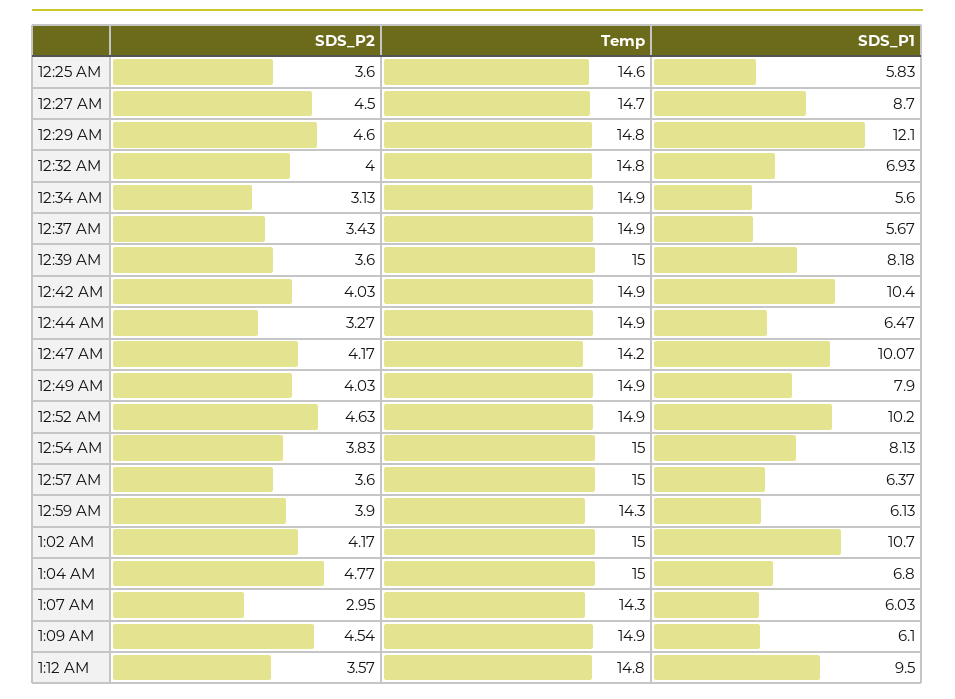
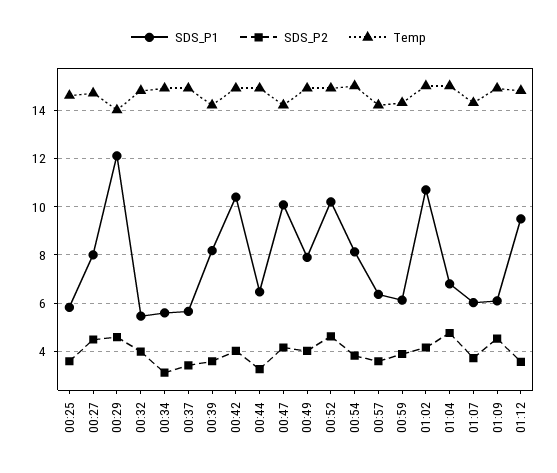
SDS_P1, 12:27 AM: 8.7 -> 8
Temp, 12:29 AM: 14.8 -> 14
SDS_P1, 12:32 AM: 6.93 -> 5.5
Temp, 12:39 AM: 15 -> 14.25
Temp, 12:57 AM: 15 -> 14.25
SDS_P2, 1:07 AM: 2.95 -> 3.75

